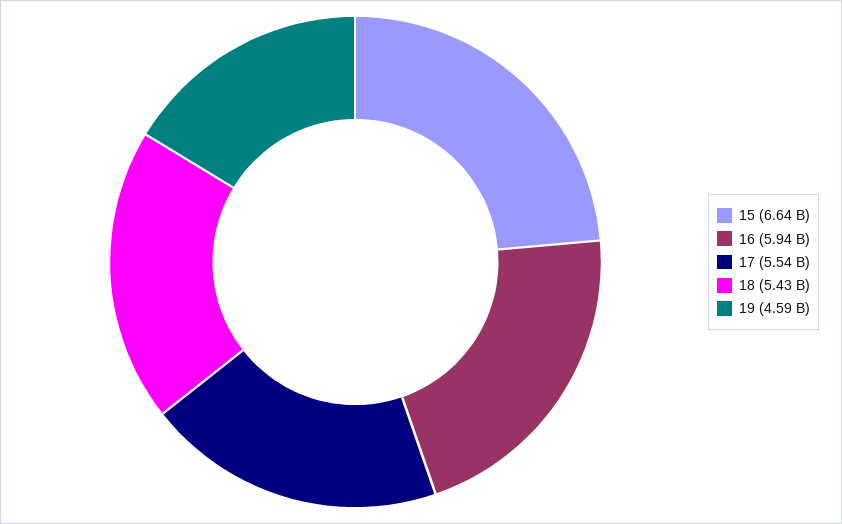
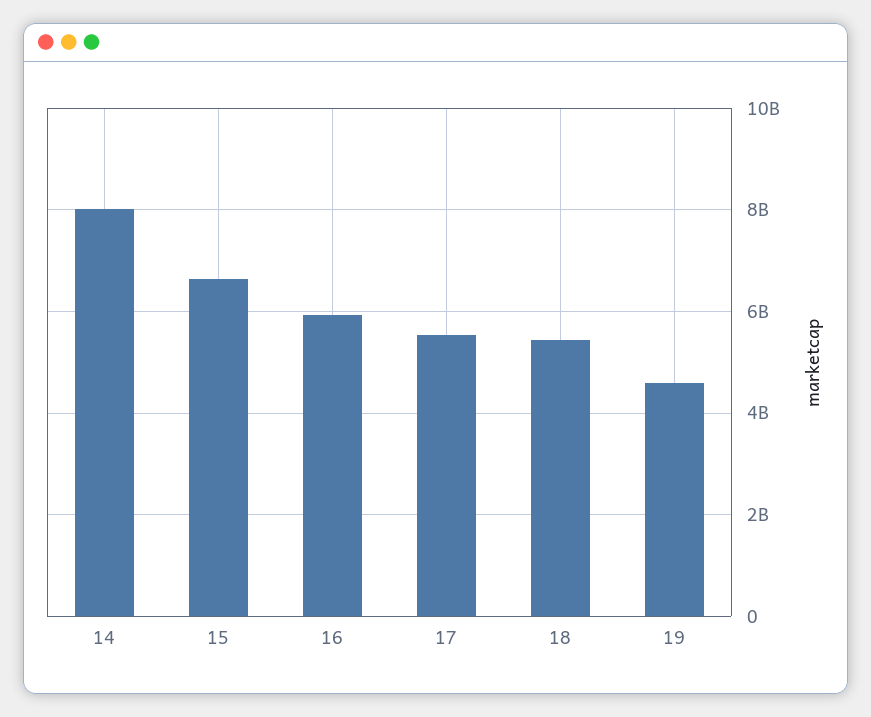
14: none -> 8000000000

